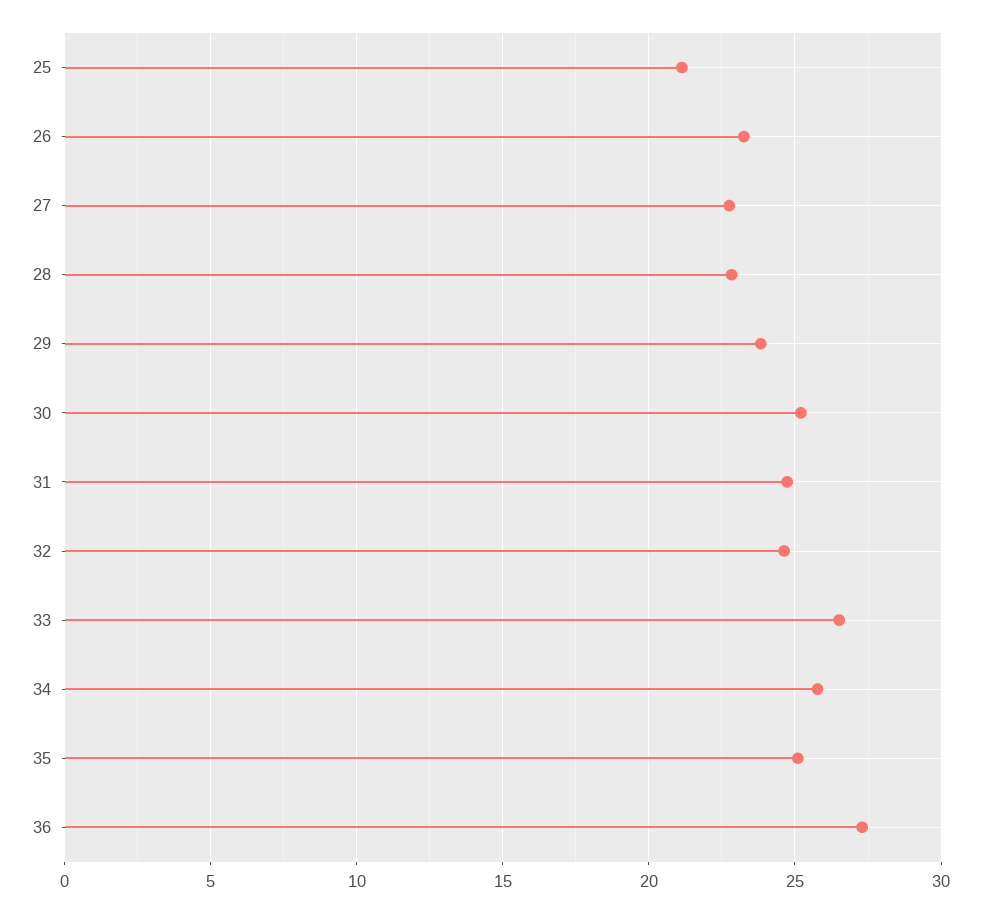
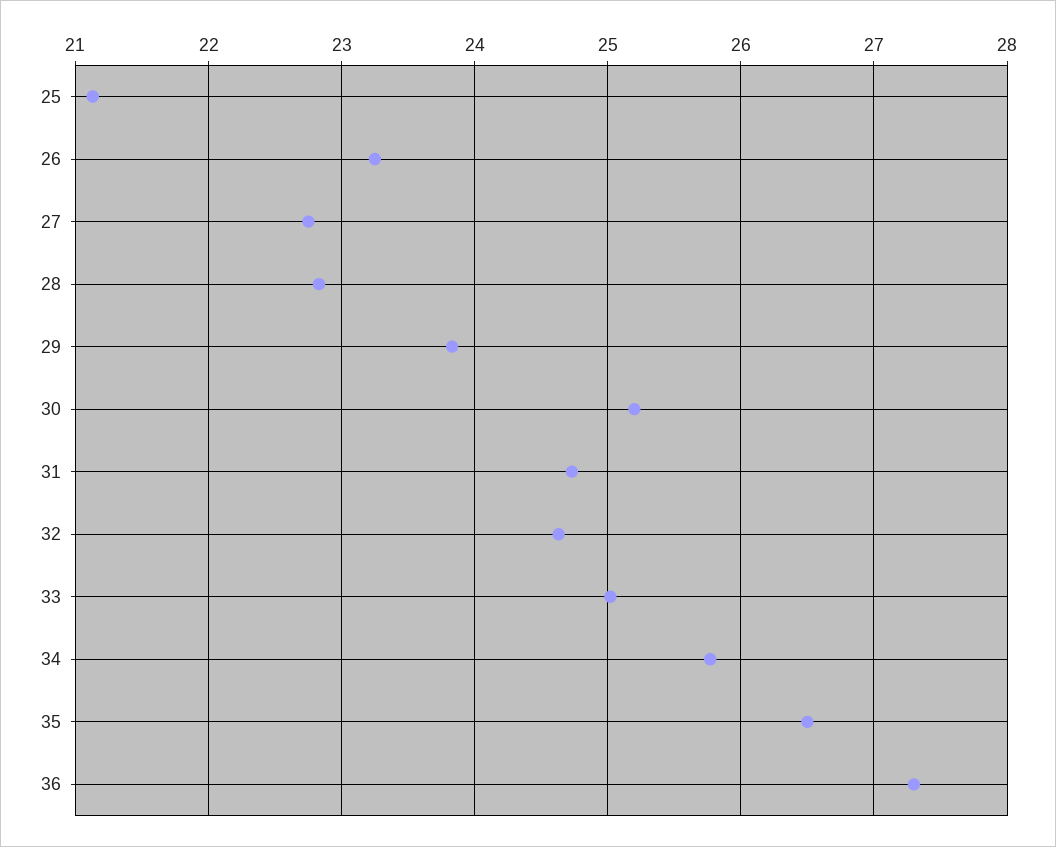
33: 26.5 -> 25
35: 25 -> 26.5

